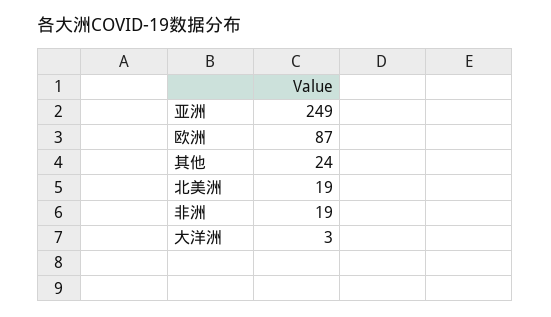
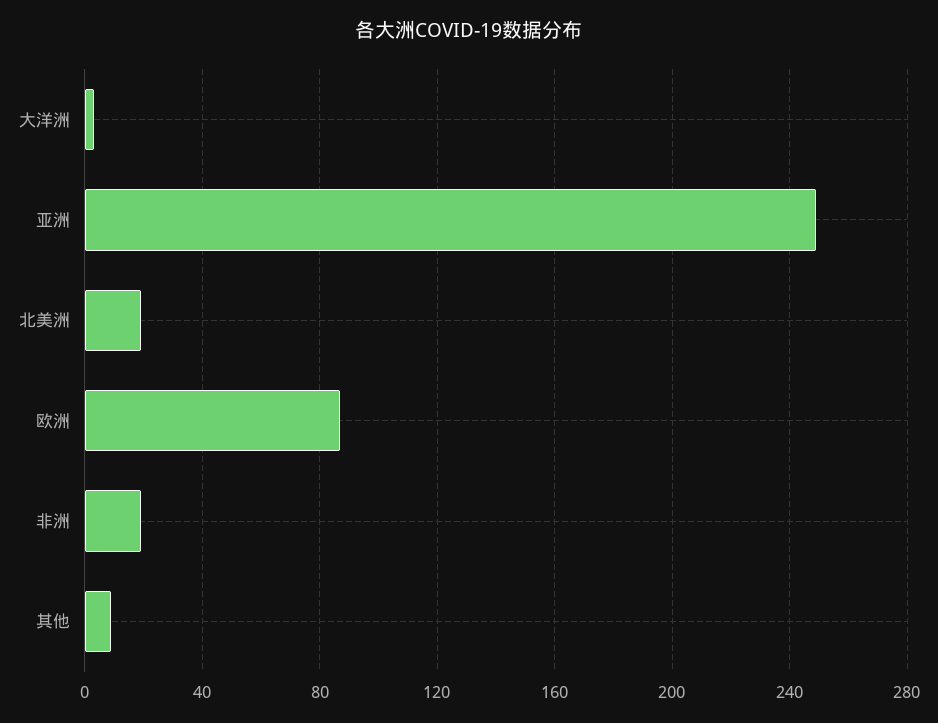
其他: 24 -> 10

